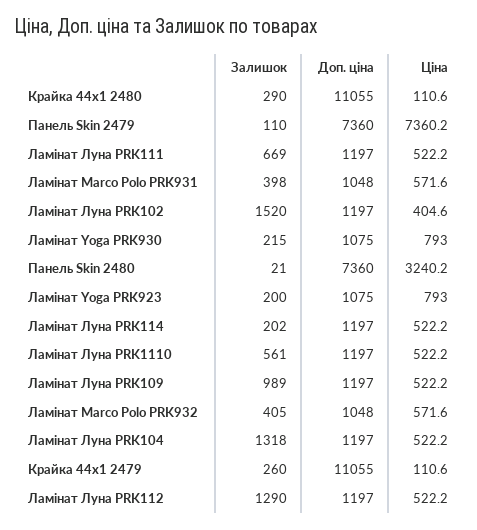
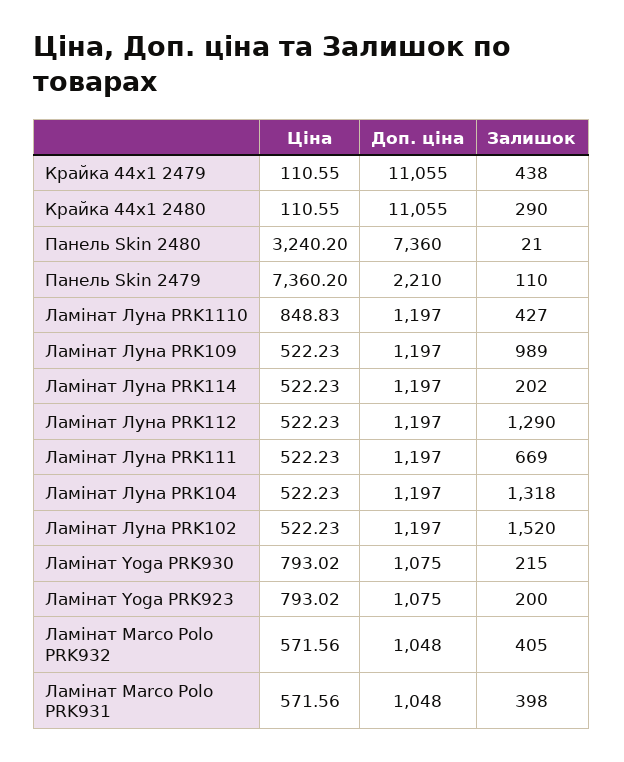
Доп. ціна, Панель Skin 2479: 7360 -> 2210
Ціна, Ламінат Луна PRK102: 404.6 -> 522.23
Залишок, Ламінат Луна PRK1110: 561 -> 427
Ціна, Ламінат Луна PRK1110: 522.2 -> 848.83
Залишок, Крайка 44x1 2479: 260 -> 438

